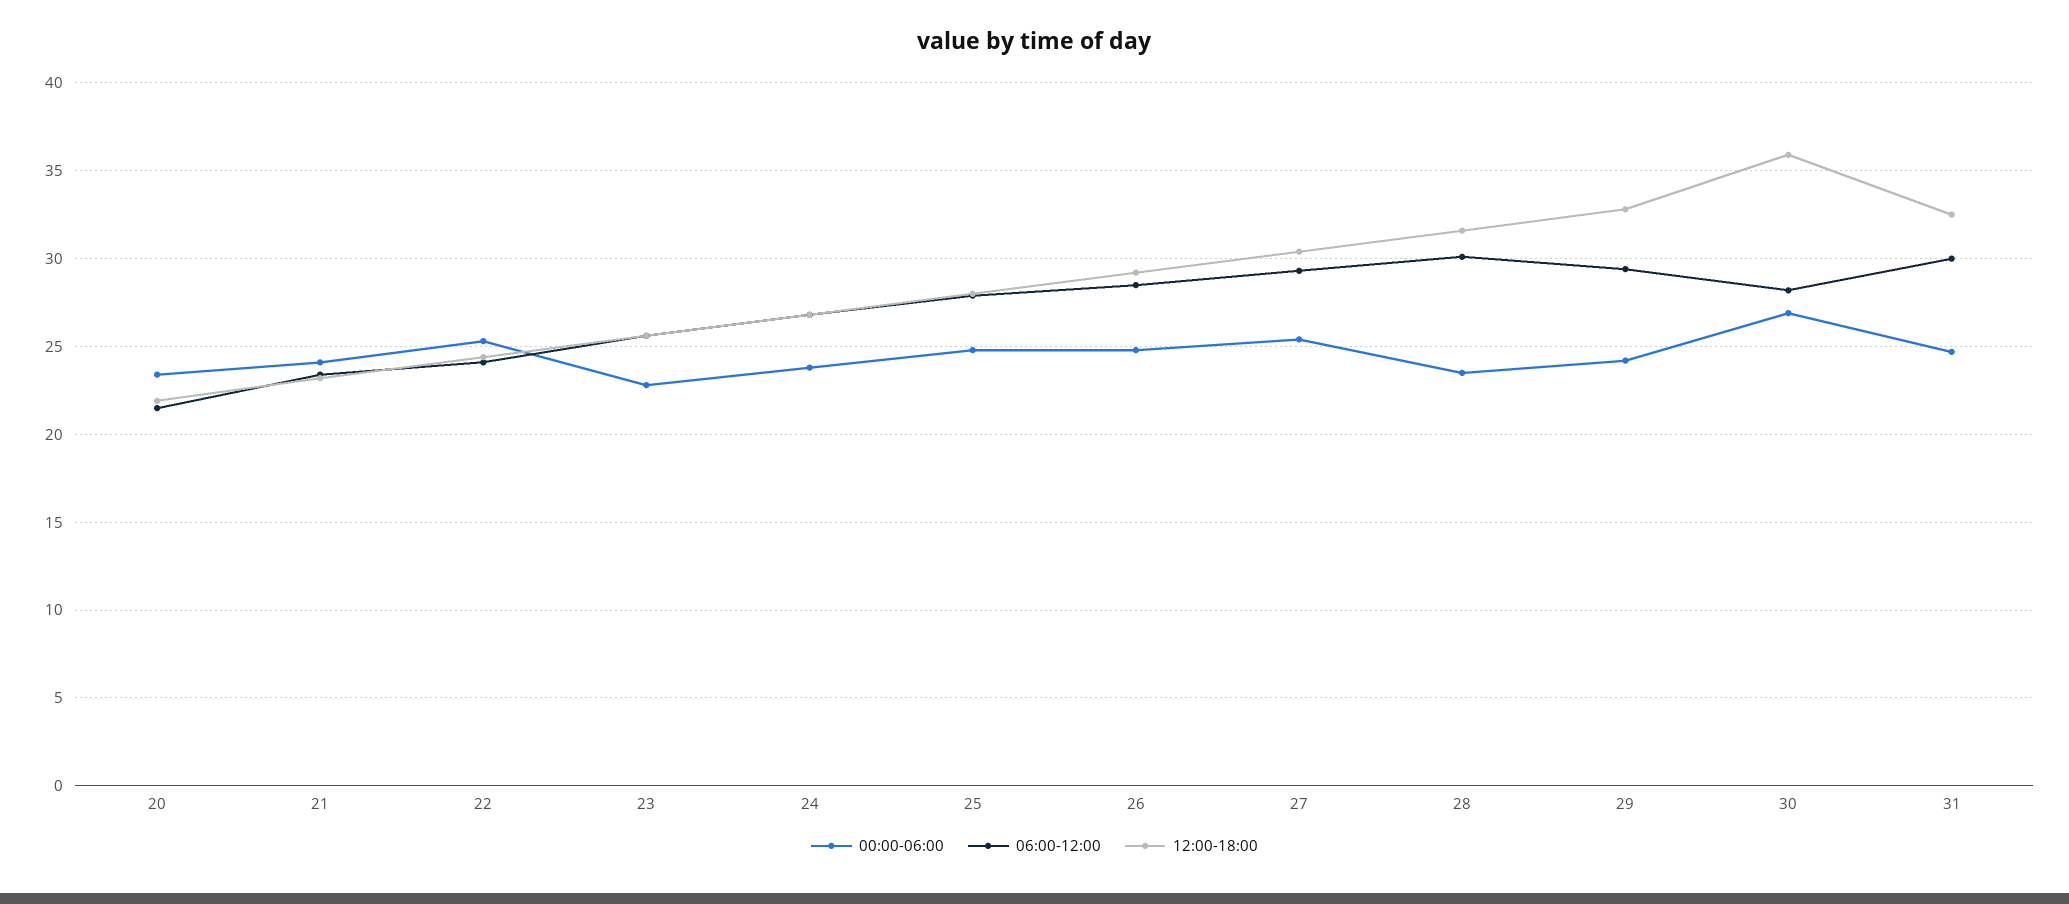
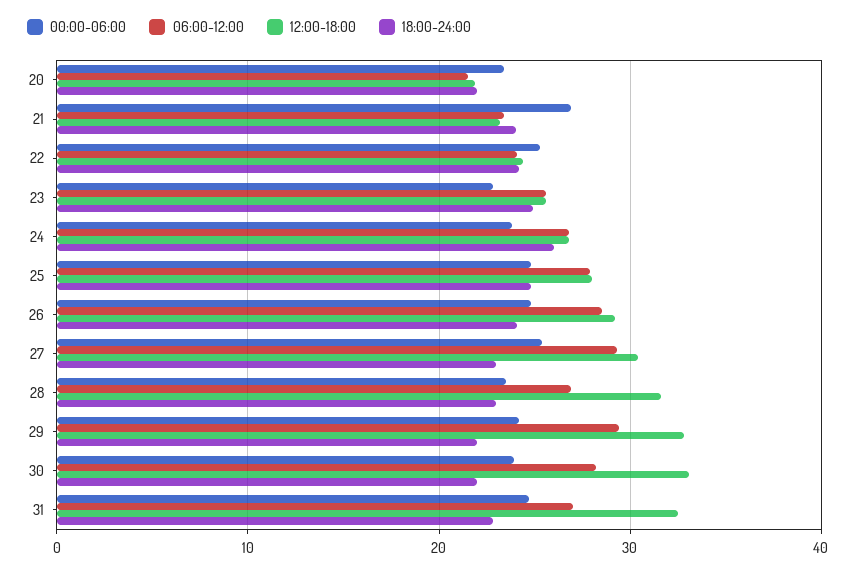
00:00-06:00, 21: 24 -> 27
06:00-12:00, 28: 30 -> 27
00:00-06:00, 30: 27 -> 24
12:00-18:00, 30: 36 -> 33
06:00-12:00, 31: 30 -> 27
18:00-24:00, 20: none -> 22
18:00-24:00, 21: none -> 24
18:00-24:00, 22: none -> 24
18:00-24:00, 23: none -> 25
18:00-24:00, 24: none -> 26
18:00-24:00, 25: none -> 25
18:00-24:00, 26: none -> 24
18:00-24:00, 27: none -> 23
18:00-24:00, 28: none -> 23
18:00-24:00, 29: none -> 22
18:00-24:00, 30: none -> 22
18:00-24:00, 31: none -> 23

